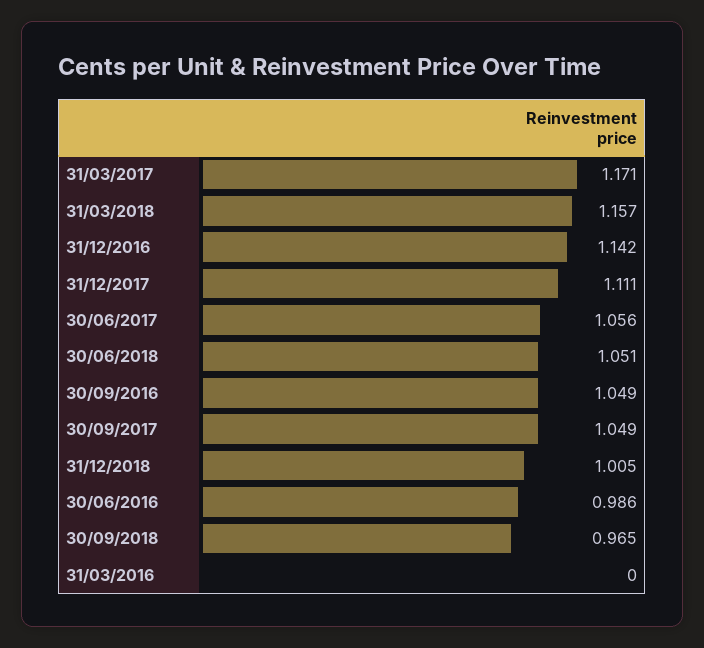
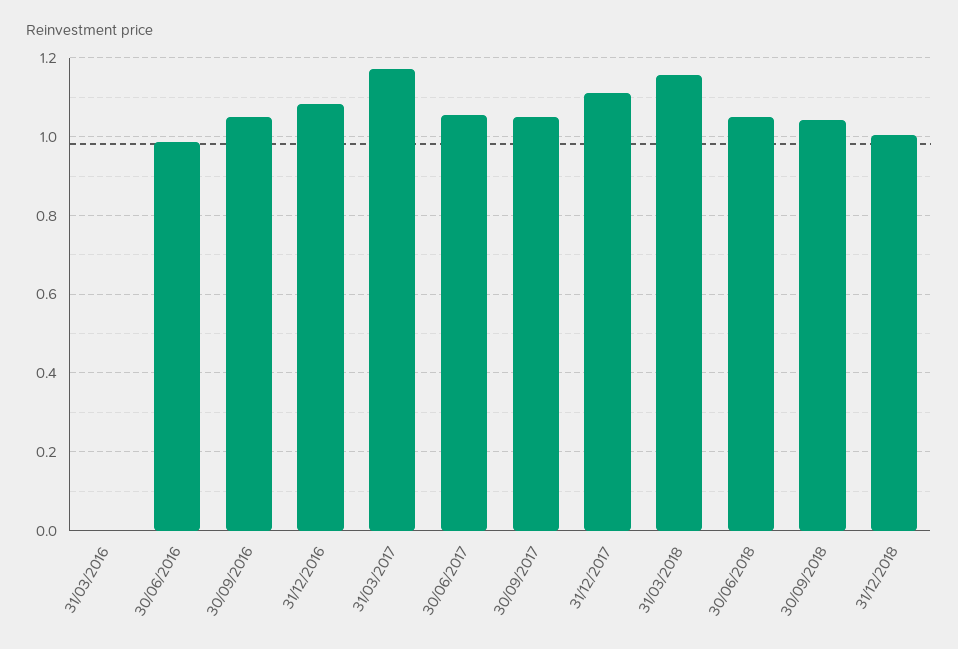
31/12/2016: 1.142 -> 1.08
30/09/2018: 0.965 -> 1.04

